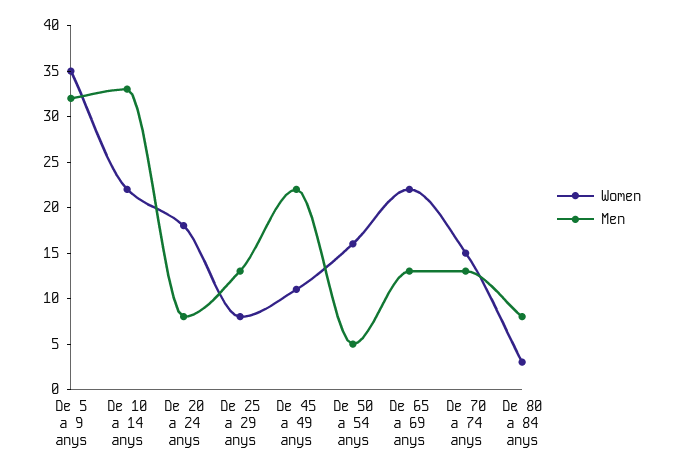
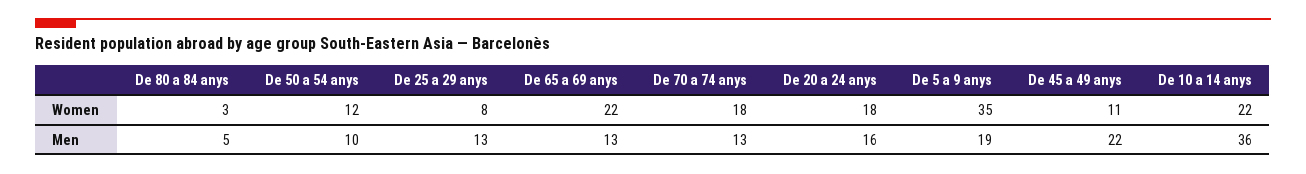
Men, De 5 a 9 anys: 32 -> 19
Men, De 10 a 14 anys: 33 -> 36
Men, De 20 a 24 anys: 8 -> 16
Women, De 50 a 54 anys: 16 -> 12
Men, De 50 a 54 anys: 5 -> 10
Women, De 70 a 74 anys: 15 -> 18
Men, De 80 a 84 anys: 8 -> 5

